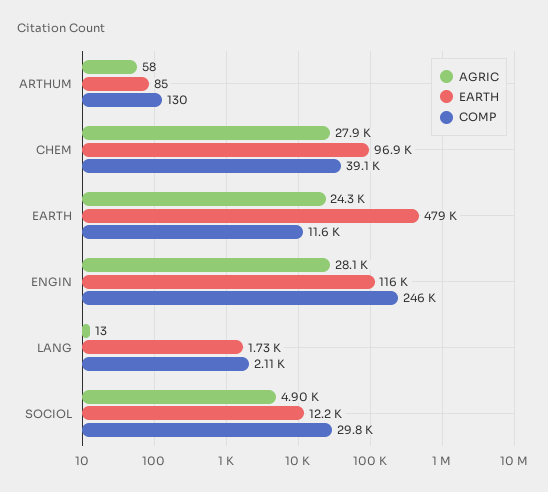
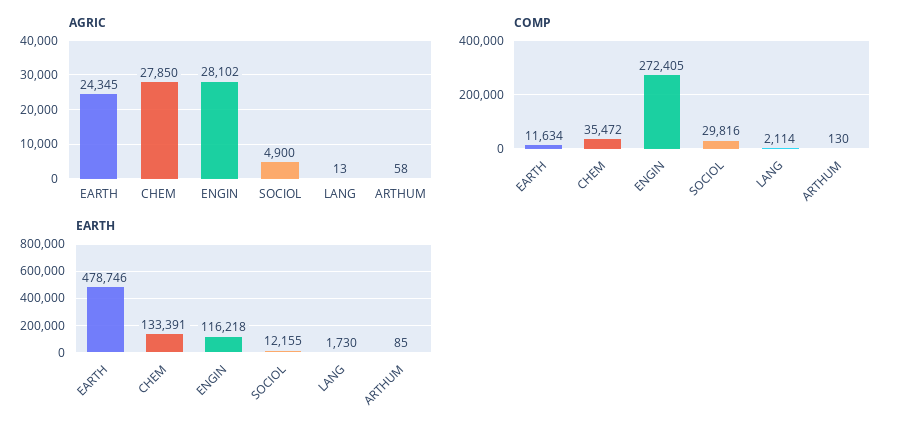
EARTH, CHEM: 96900 -> 133391
COMP, CHEM: 39100 -> 35472
COMP, ENGIN: 246000 -> 272405

